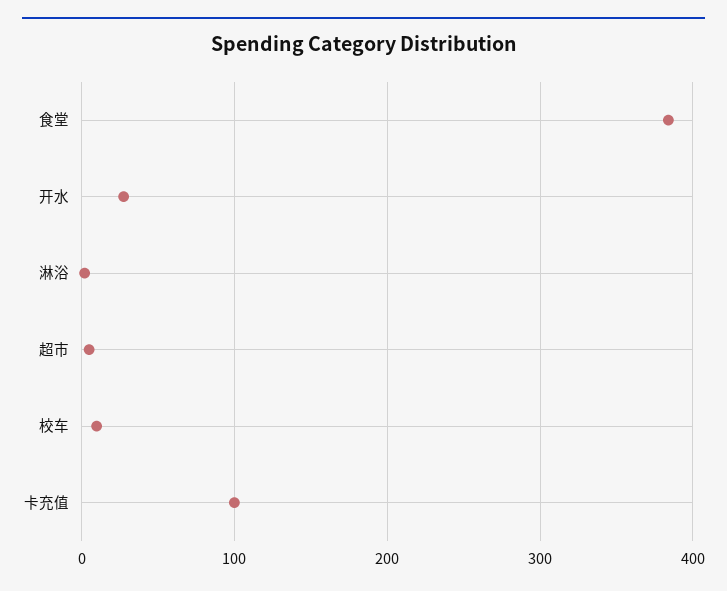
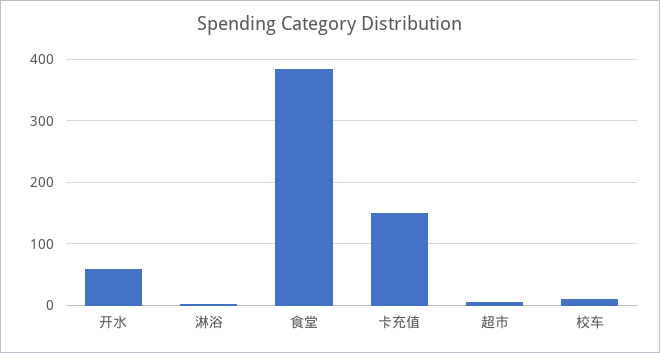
开水: 30 -> 60
卡充值: 100 -> 150

